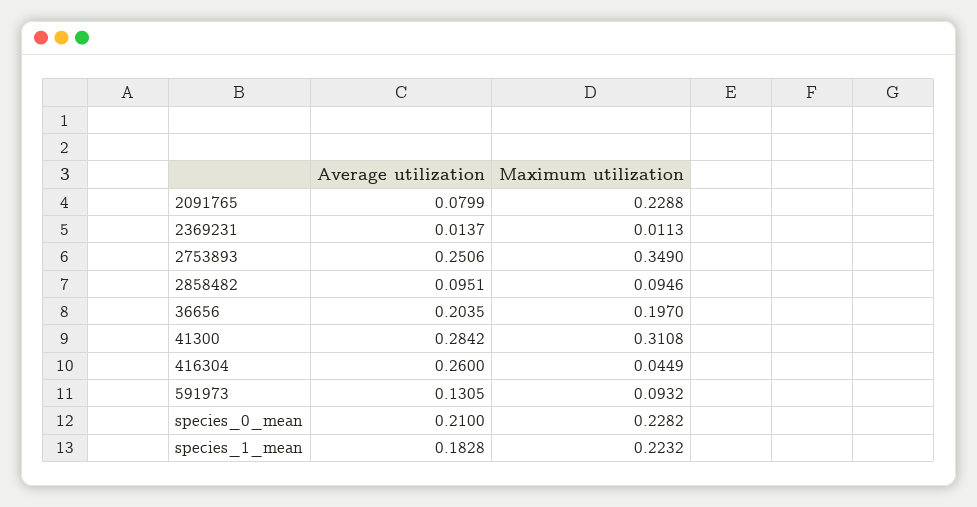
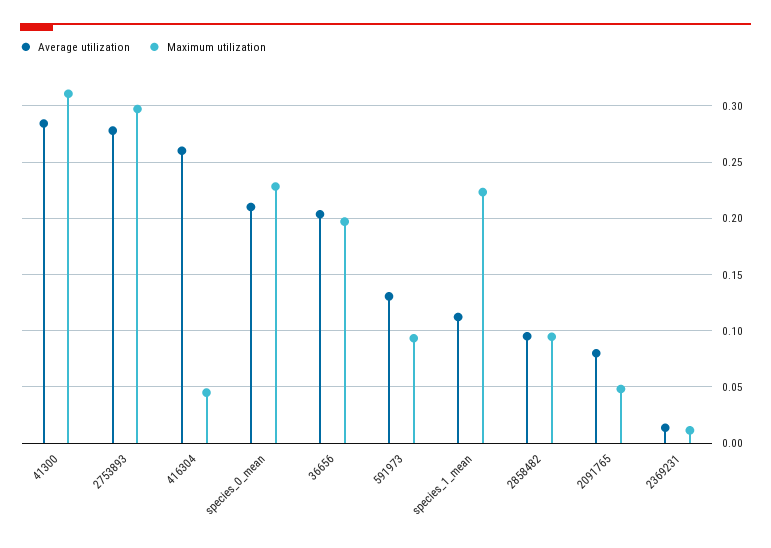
Maximum utilization, 2091765: 0.2288 -> 0.05
Average utilization, 2753893: 0.2506 -> 0.28
Maximum utilization, 2753893: 0.349 -> 0.3
Average utilization, species_1_mean: 0.1828 -> 0.11

